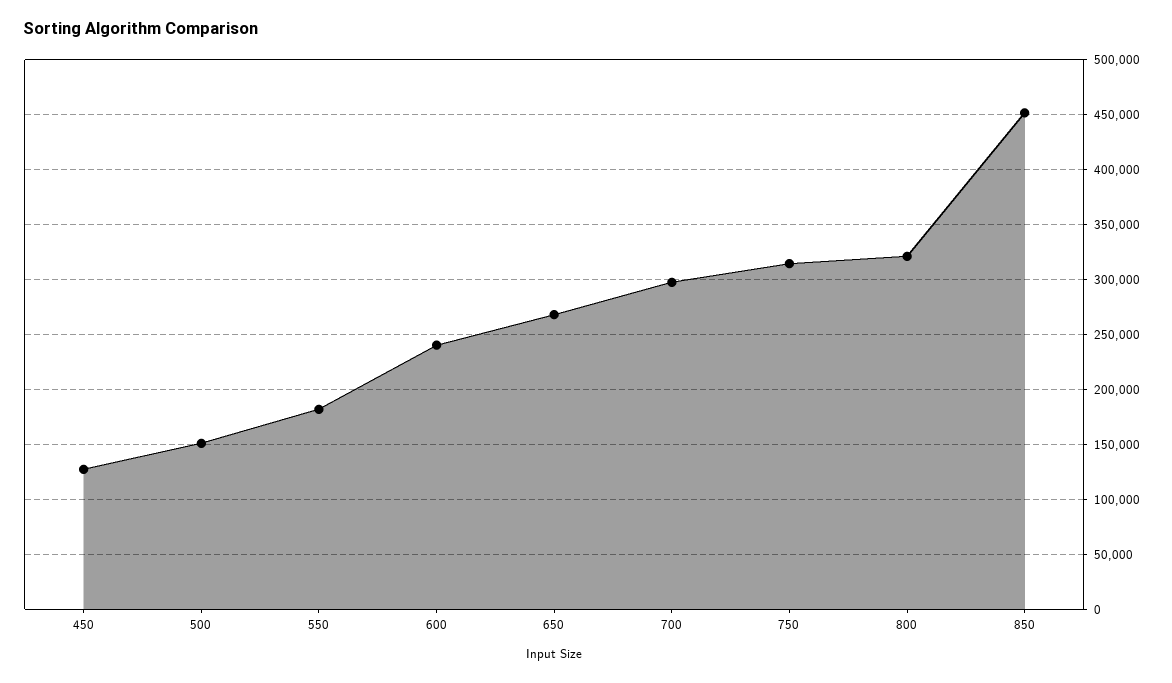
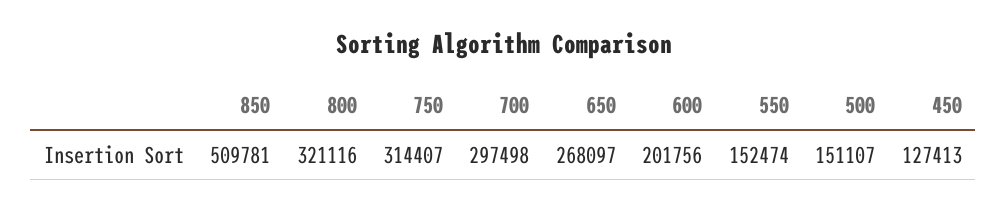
550: 180000 -> 152474
600: 240000 -> 201756
850: 450000 -> 509781

